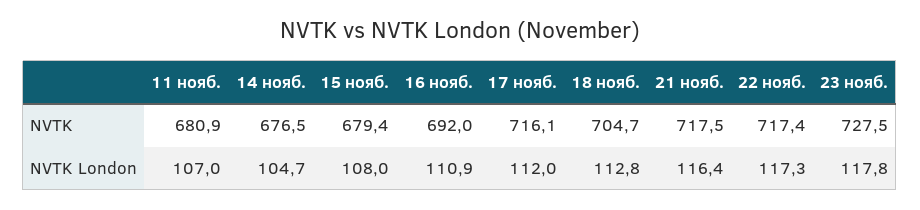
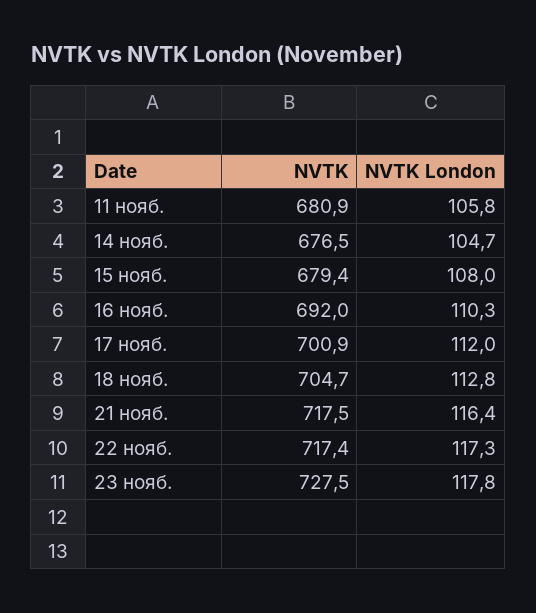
17 нояб., NVTK: 716.1 -> 700.9
11 нояб., NVTK London: 107 -> 105.8
16 нояб., NVTK London: 110.9 -> 110.3

